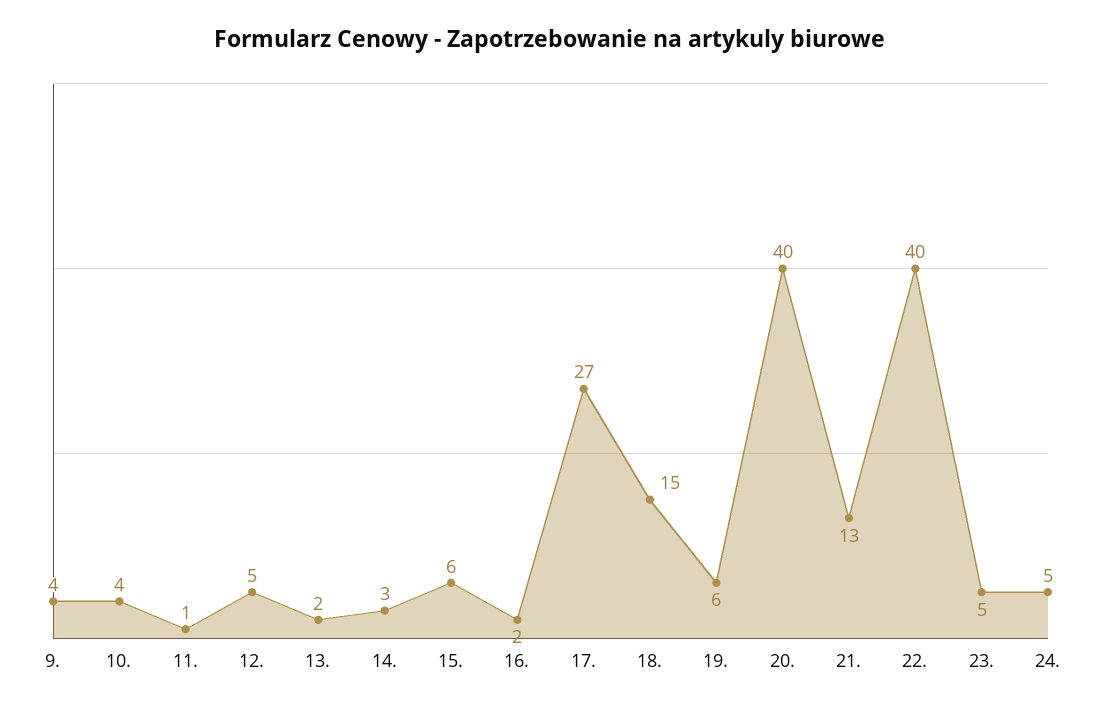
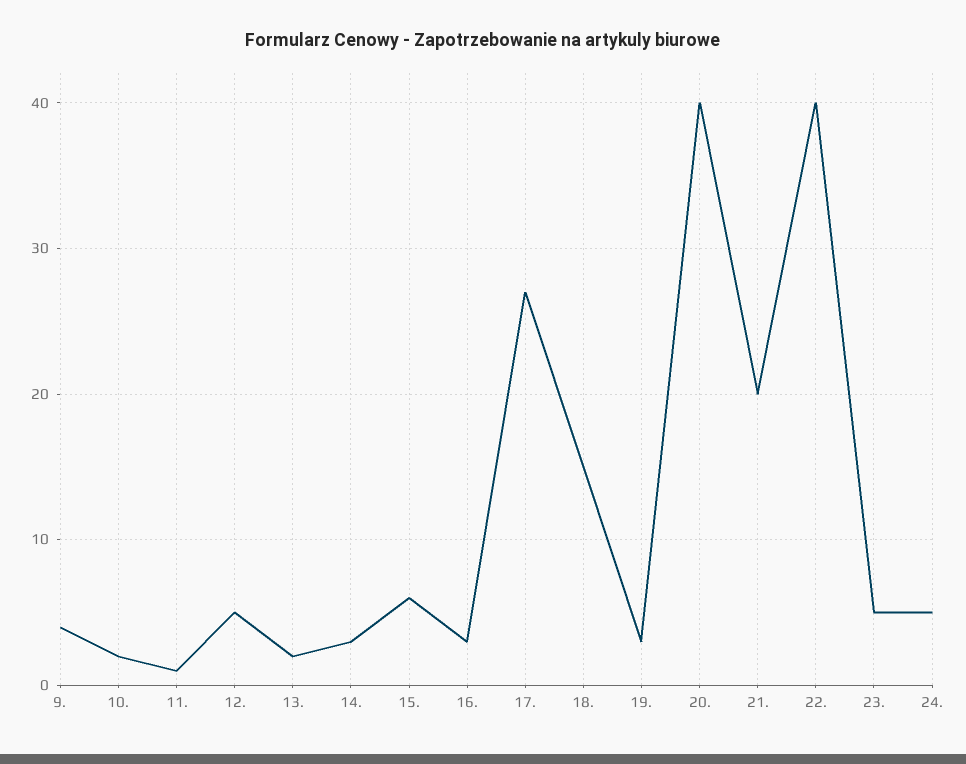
10.: 4 -> 2
16.: 2 -> 3
19.: 6 -> 3
21.: 13 -> 20

